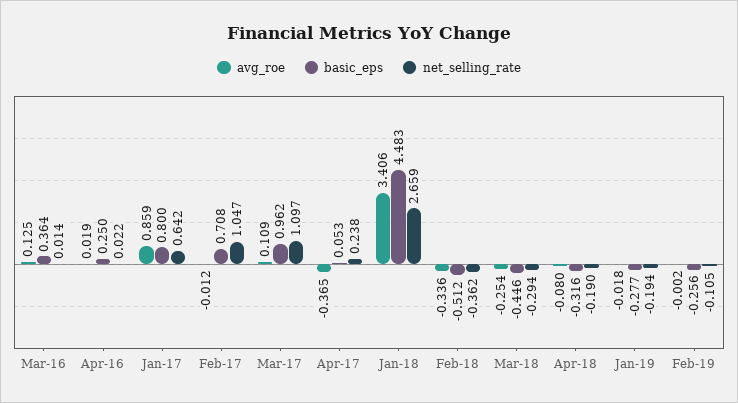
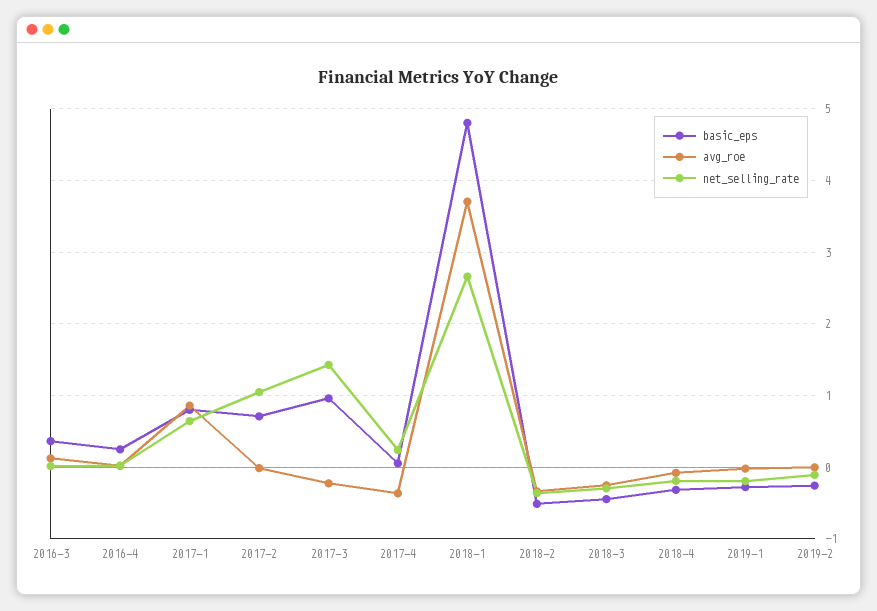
avg_roe, Mar-17: 0.109 -> -0.2
net_selling_rate, Mar-17: 1.097 -> 1.4
avg_roe, Jan-18: 3.406 -> 3.7
basic_eps, Jan-18: 4.483 -> 4.8

